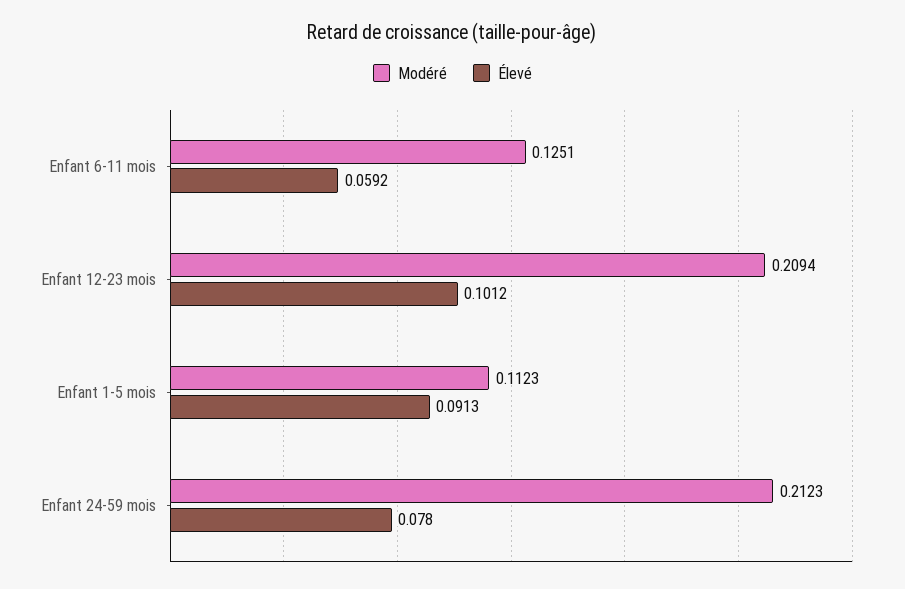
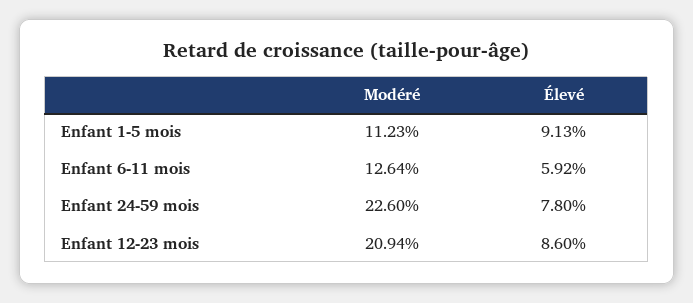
Modéré, Enfant 6-11 mois: 0.1251 -> 0.1264
Élevé, Enfant 12-23 mois: 0.1012 -> 0.086
Modéré, Enfant 24-59 mois: 0.2123 -> 0.226

